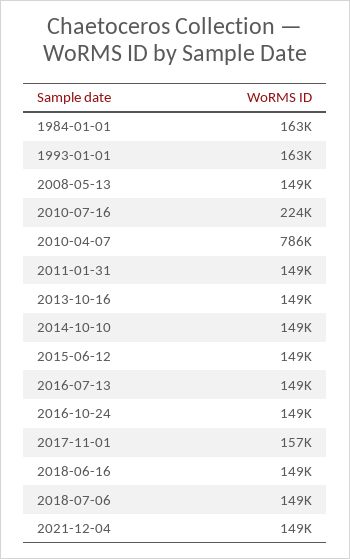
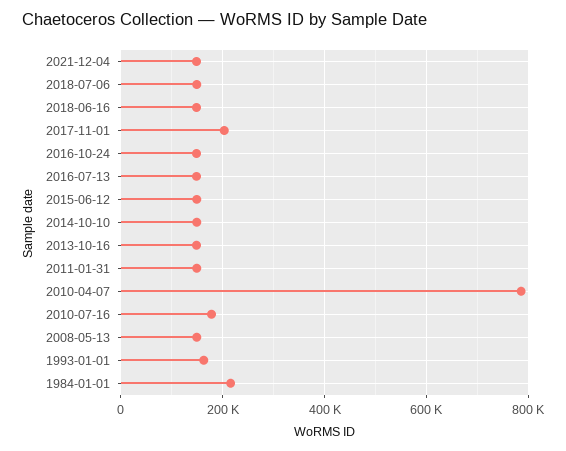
1984-01-01: 163000 -> 220000
2010-07-16: 224000 -> 180000
2017-11-01: 157000 -> 200000

